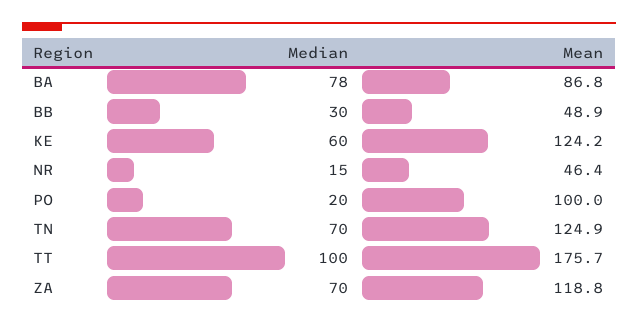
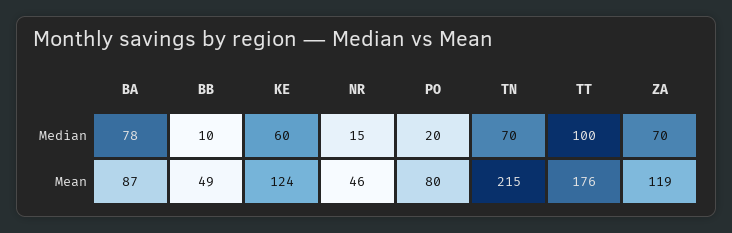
Median, BB: 30 -> 10
Mean, PO: 100 -> 80
Mean, TN: 124.9 -> 215

